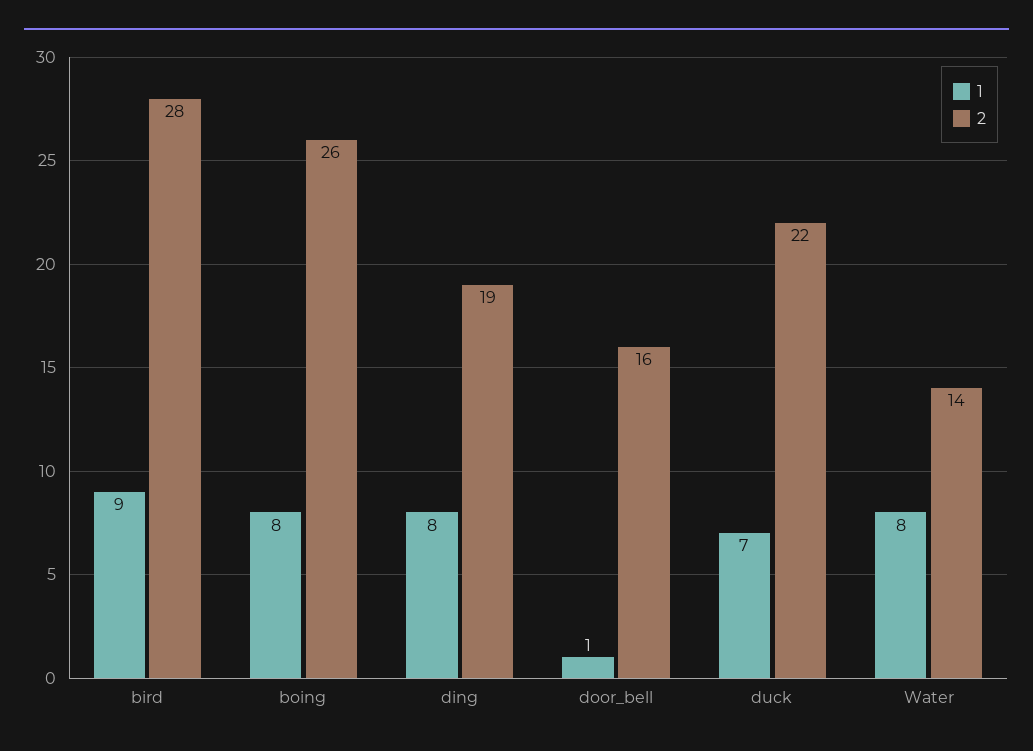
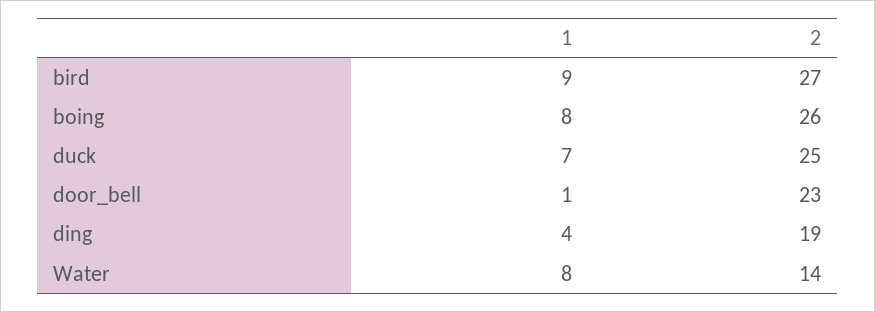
2, bird: 28 -> 27
1, ding: 8 -> 4
2, door_bell: 16 -> 23
2, duck: 22 -> 25

